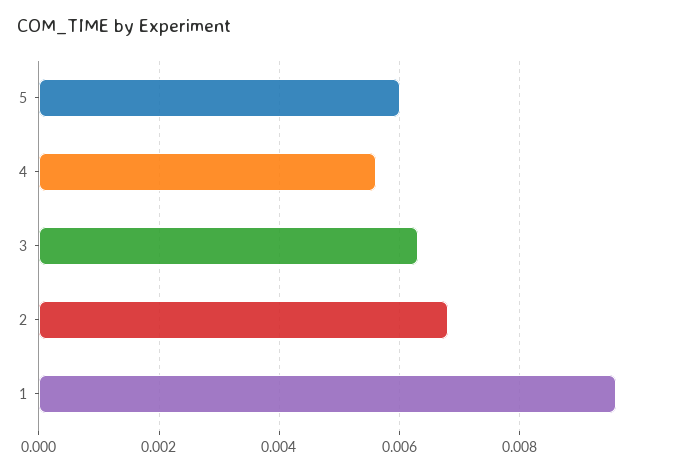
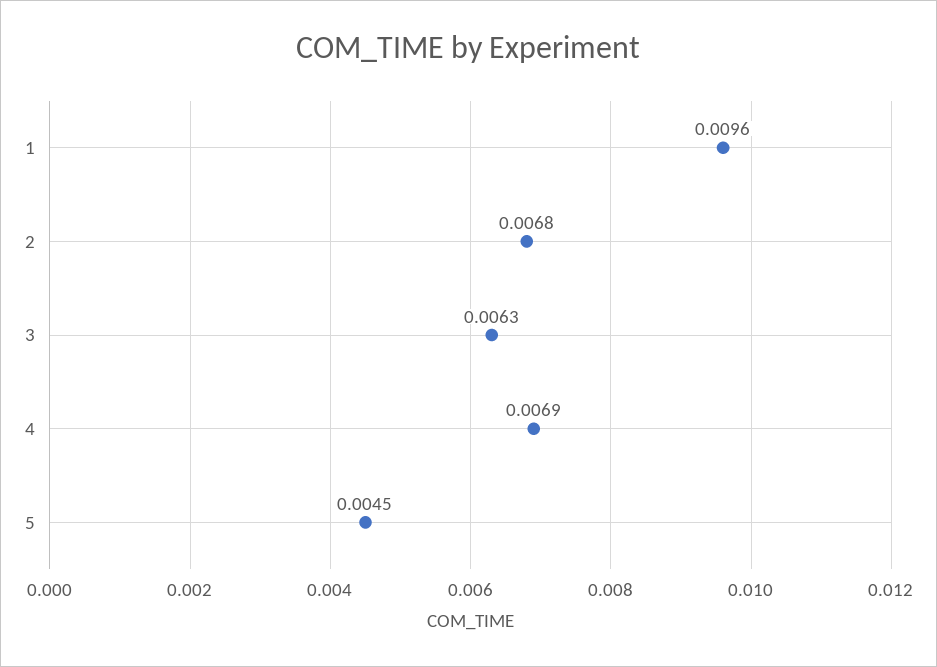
5: 0.006 -> 0.0045
4: 0.0055 -> 0.0069

